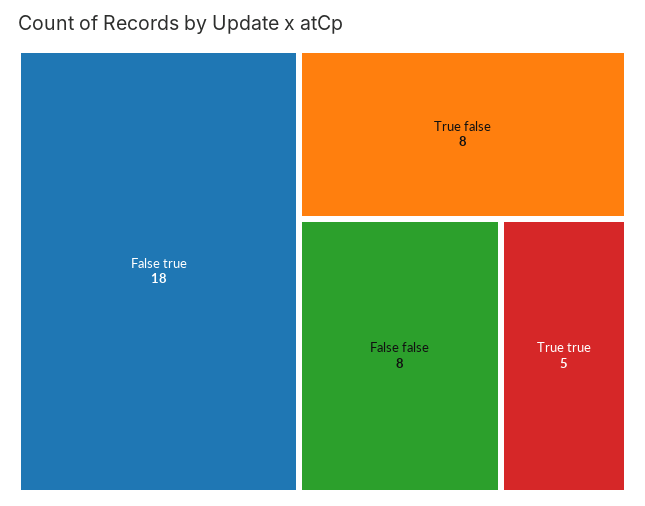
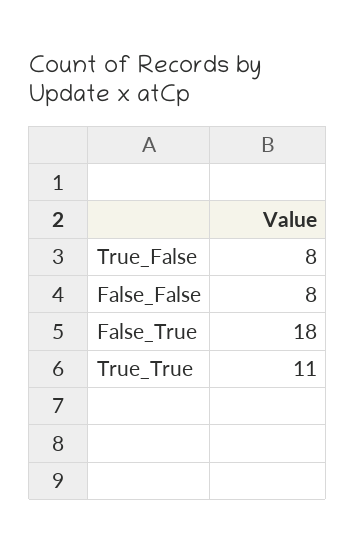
True true: 5 -> 11

